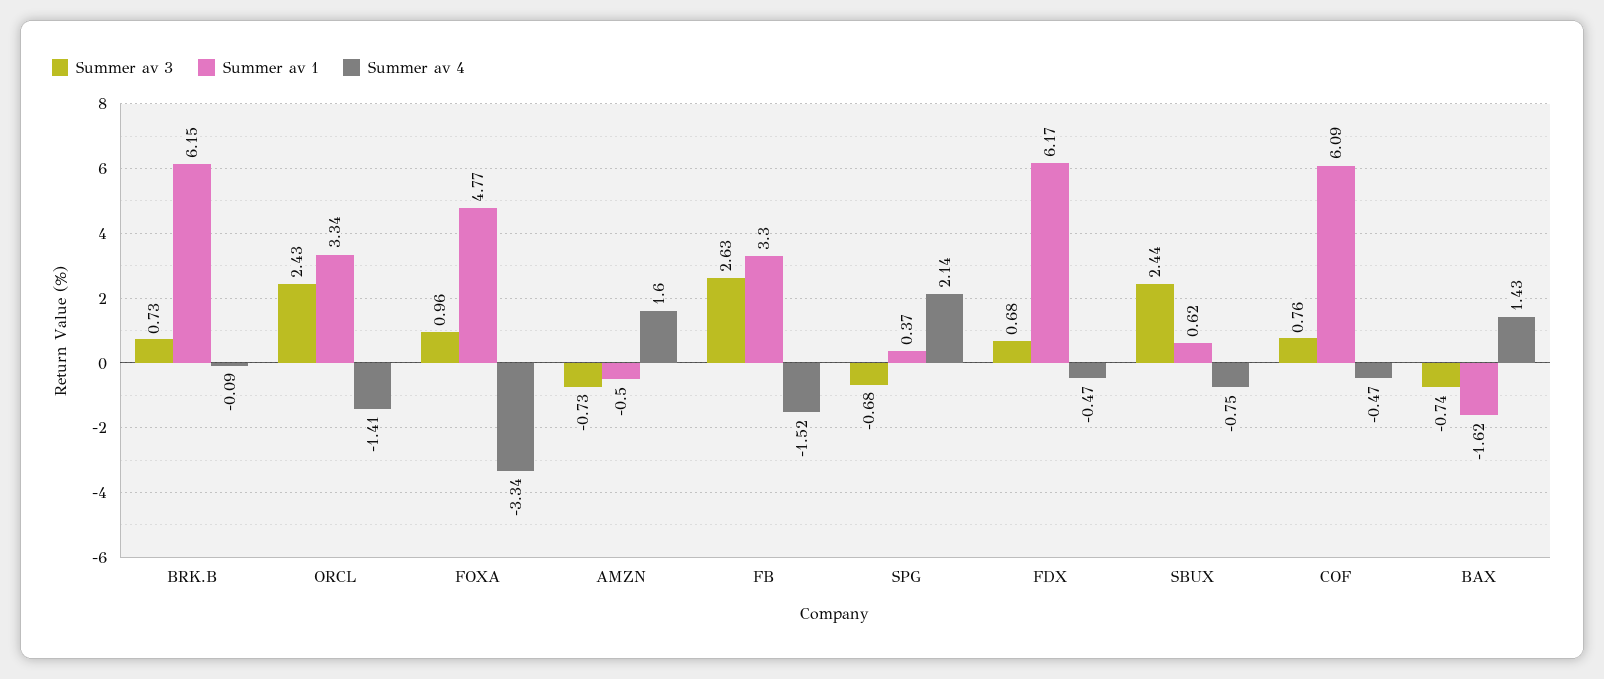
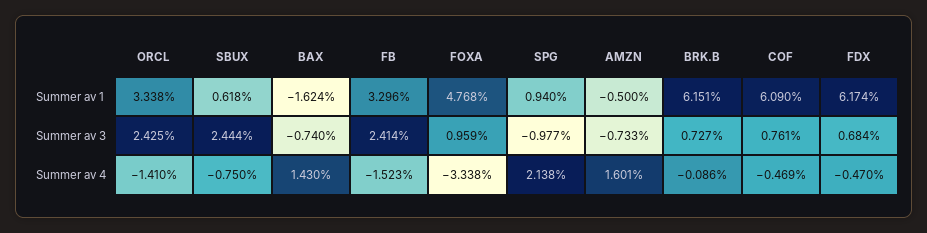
Summer av 3, FB: 2.63 -> 2.414
Summer av 3, SPG: -0.68 -> -0.977
Summer av 1, SPG: 0.37 -> 0.94

